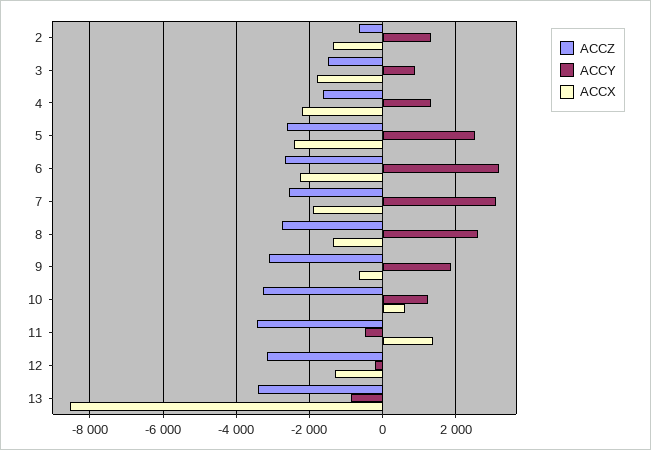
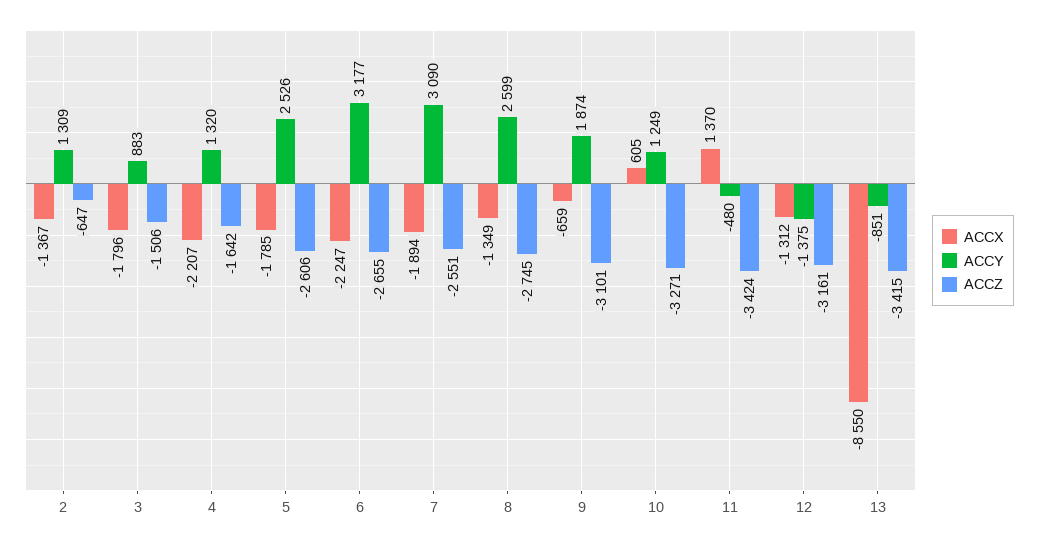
ACCX, 5: -2400 -> -1785
ACCY, 12: -200 -> -1375

